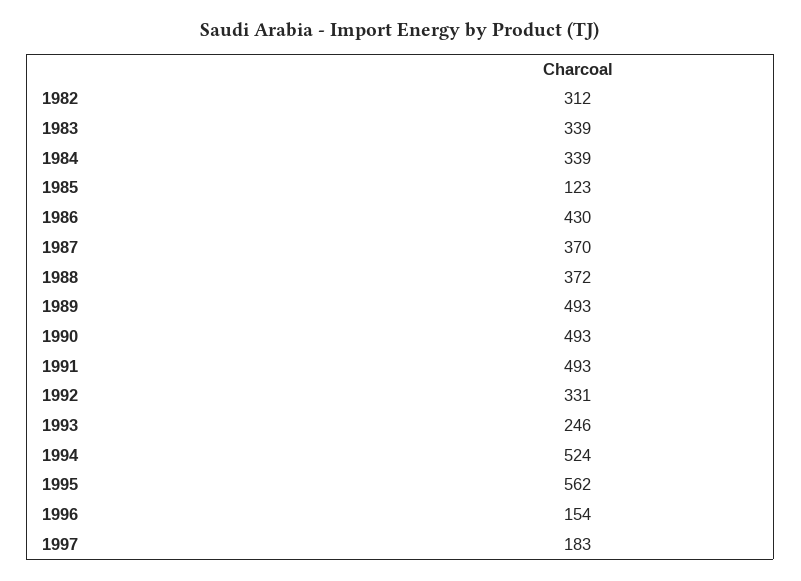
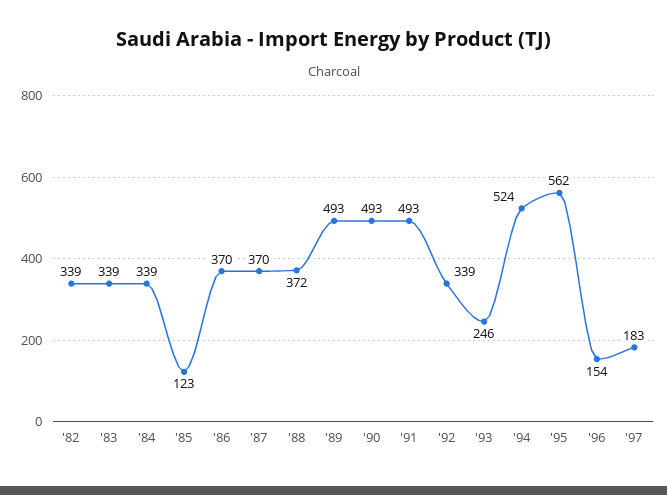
1982: 312 -> 339
1986: 430 -> 370
1992: 331 -> 339

